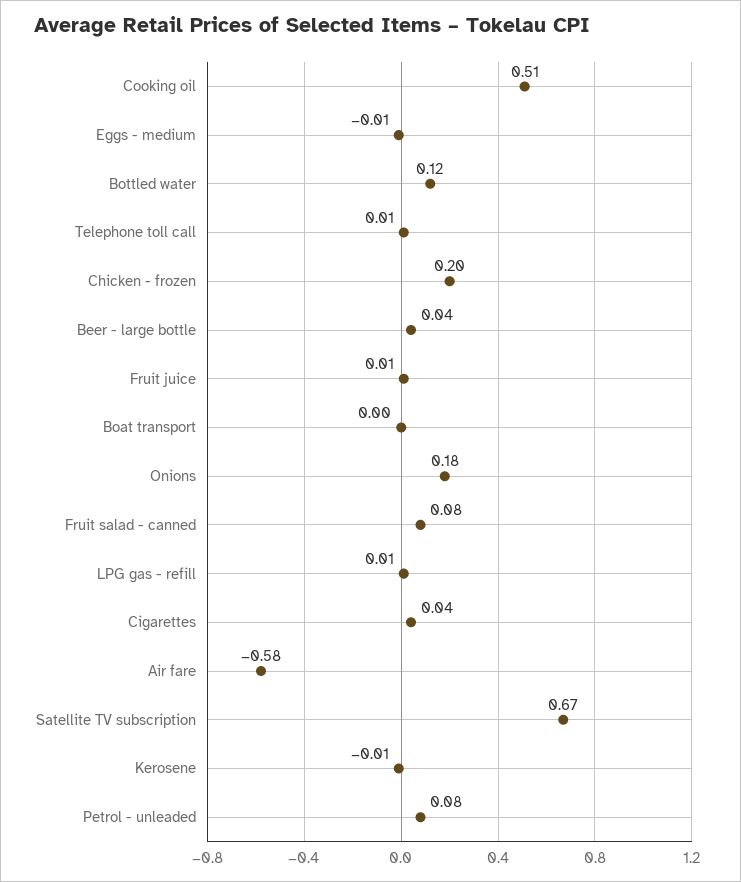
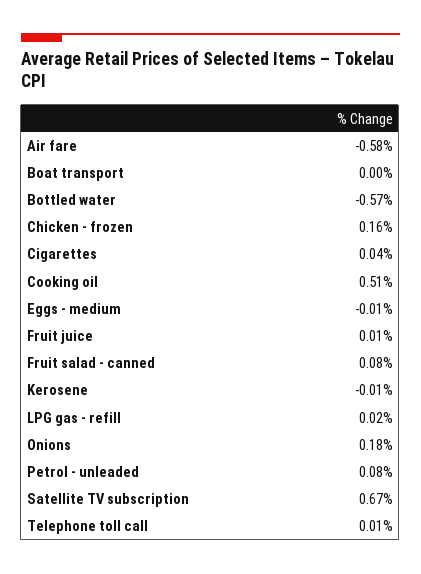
Bottled water: 0.12 -> -0.57
Chicken - frozen: 0.2 -> 0.16
Beer - large bottle: 0.04 -> none
LPG gas - refill: 0.01 -> 0.02

